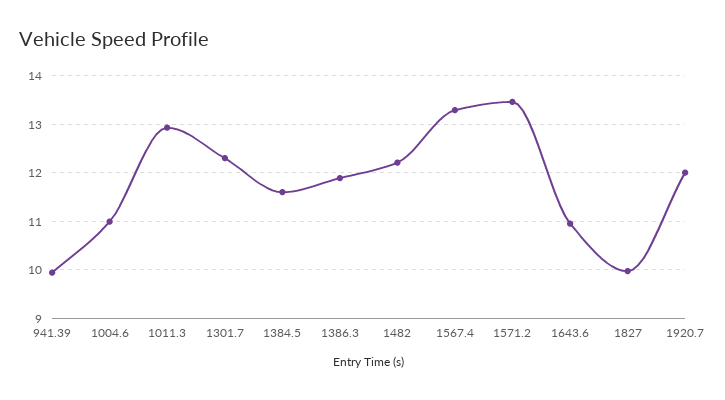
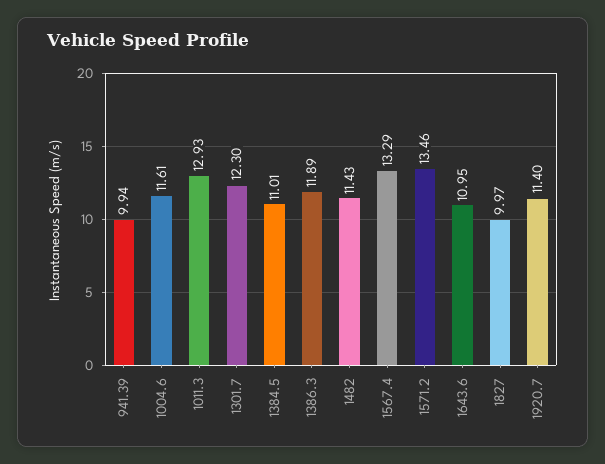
1004.6: 11 -> 11.61
1384.5: 11.6 -> 11.01
1482: 12.2 -> 11.43
1920.7: 12 -> 11.4

